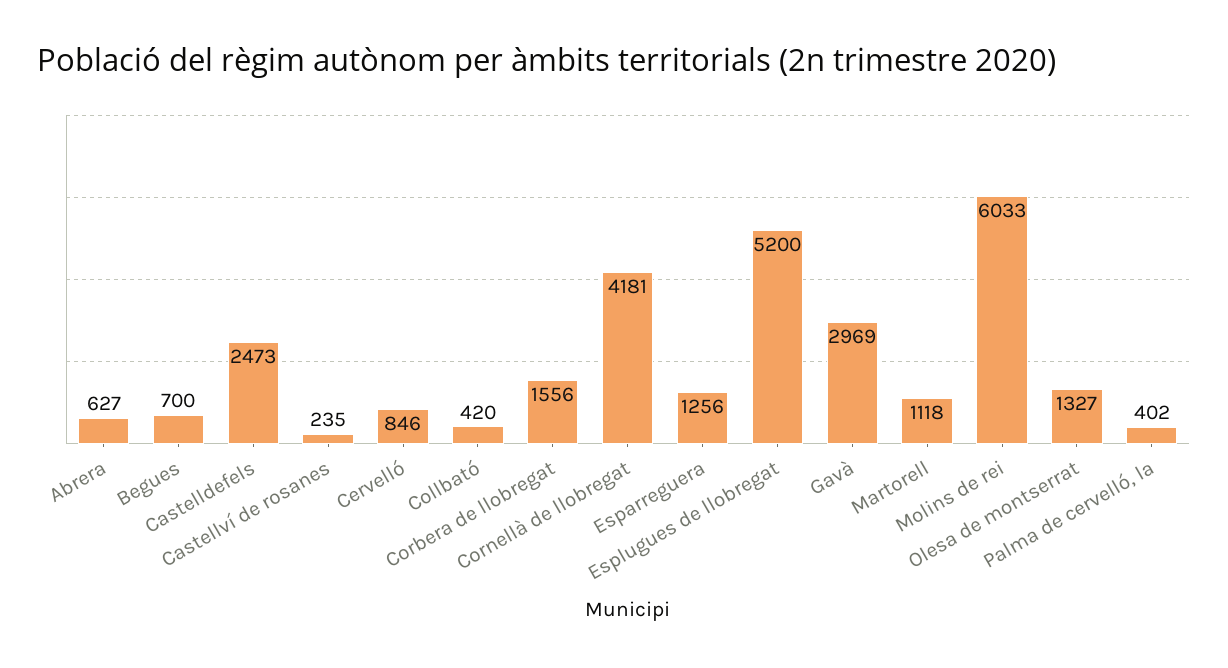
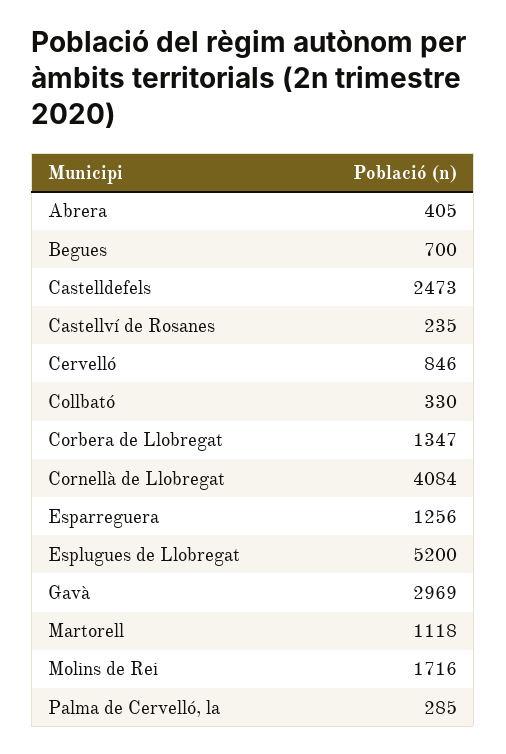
Abrera: 627 -> 405
Collbató: 420 -> 330
Corbera de llobregat: 1556 -> 1347
Cornellà de llobregat: 4181 -> 4084
Molins de rei: 6033 -> 1716
Olesa de montserrat: 1327 -> none
Palma de cervelló, la: 402 -> 285

